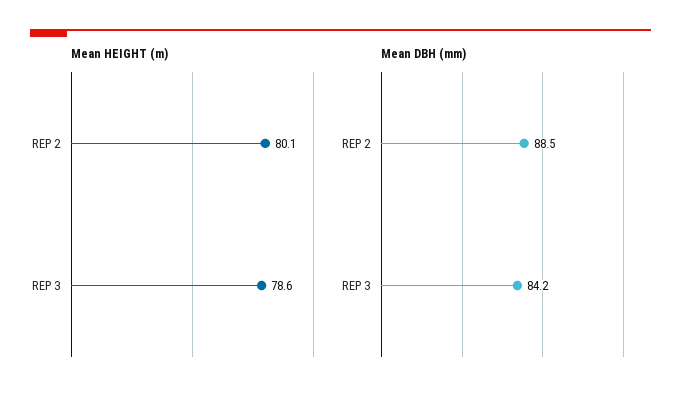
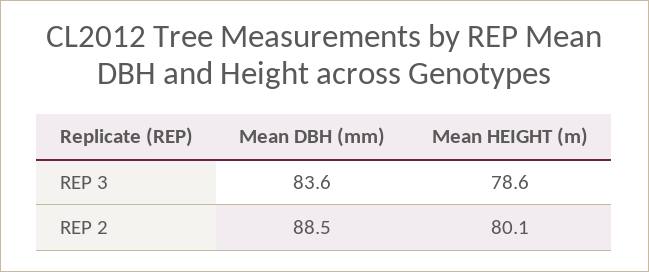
Mean DBH (mm), REP 3: 84.2 -> 83.6

